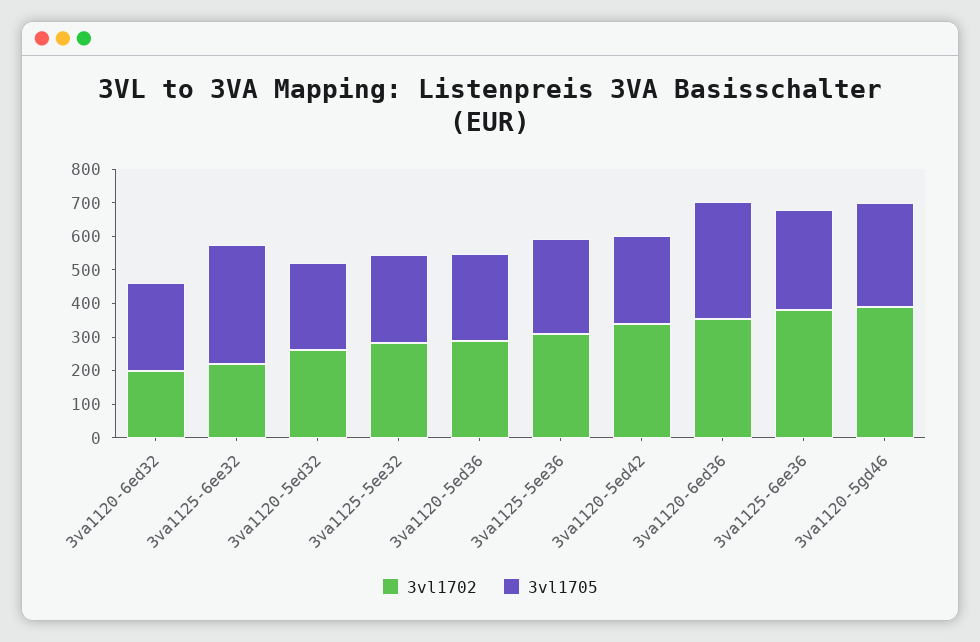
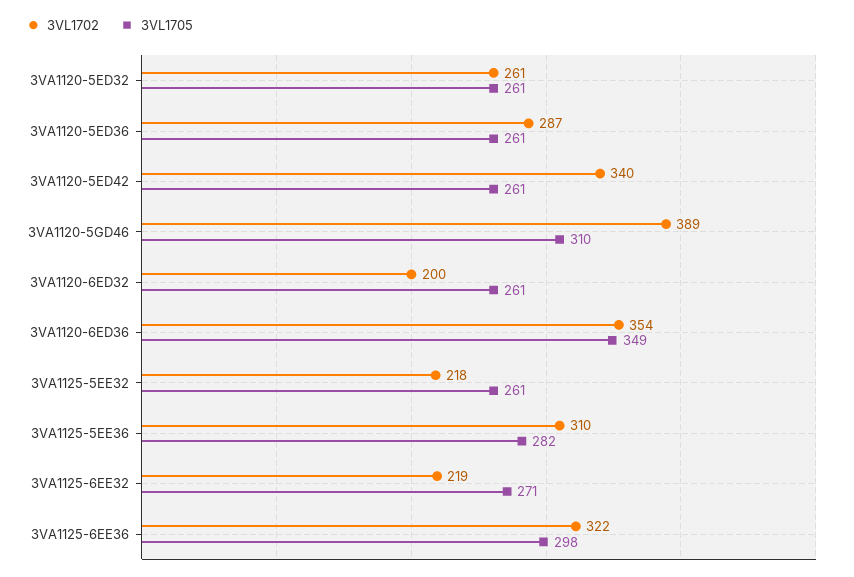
3vl1705, 3va1125-6ee32: 350 -> 271
3vl1702, 3va1125-5ee32: 275 -> 218
3vl1702, 3va1125-6ee36: 375 -> 322

